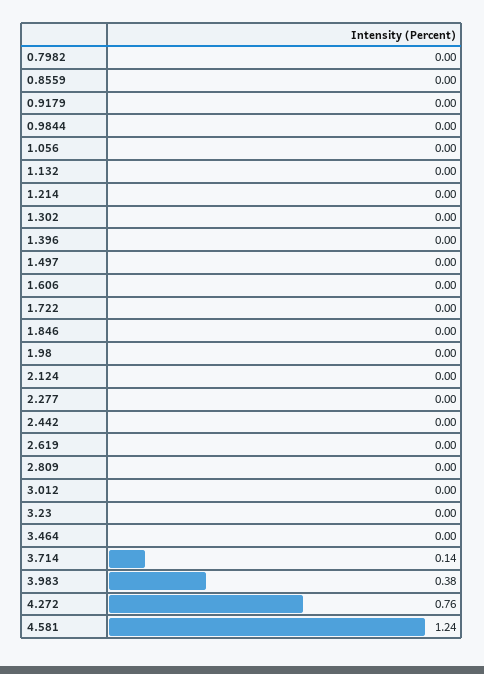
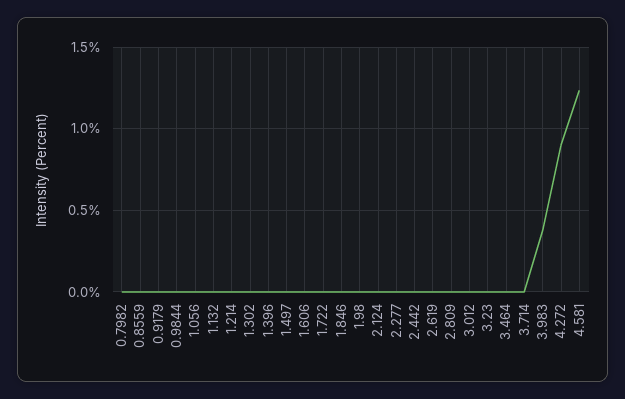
3.714: 0.14 -> 0
4.272: 0.76 -> 0.9

